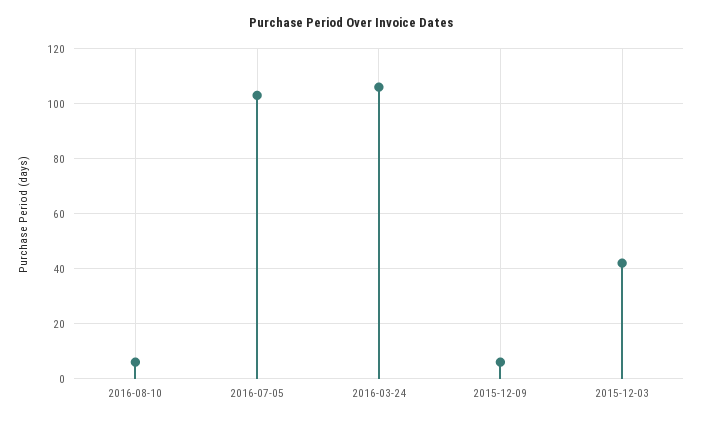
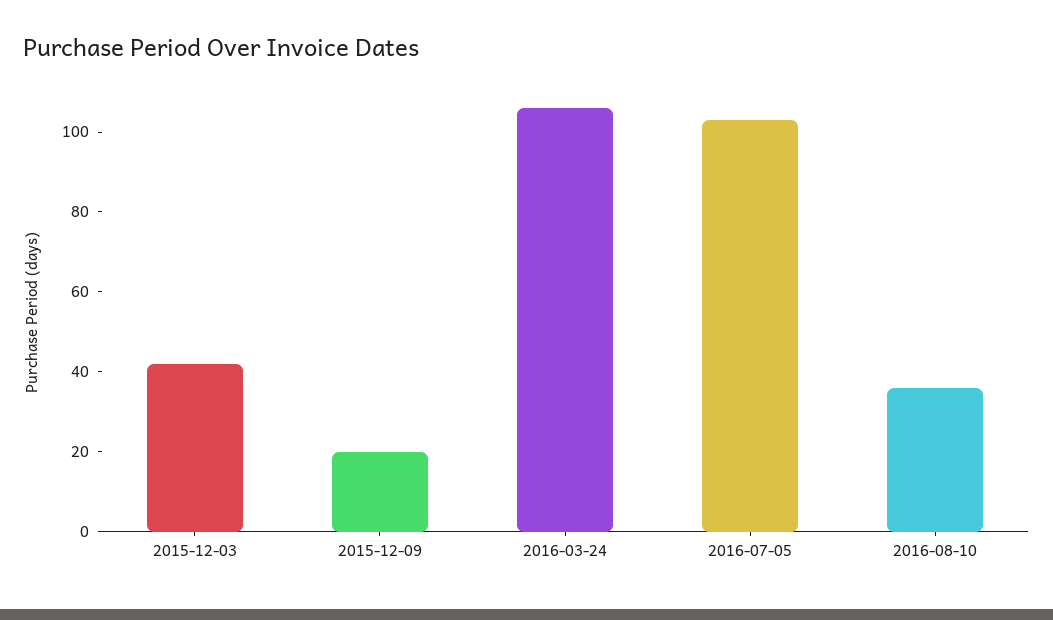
2016-08-10: 5 -> 35
2015-12-09: 5 -> 20

